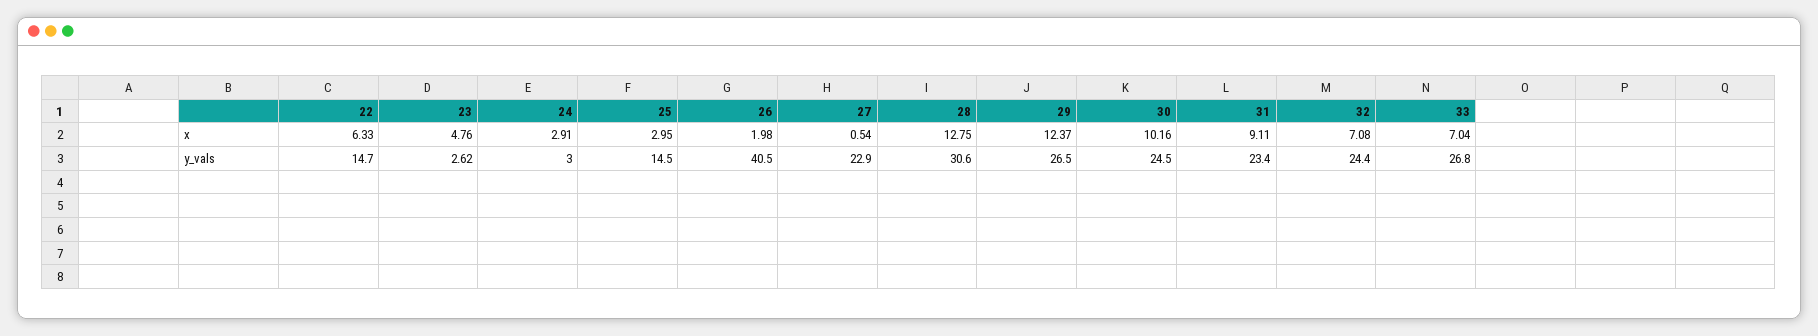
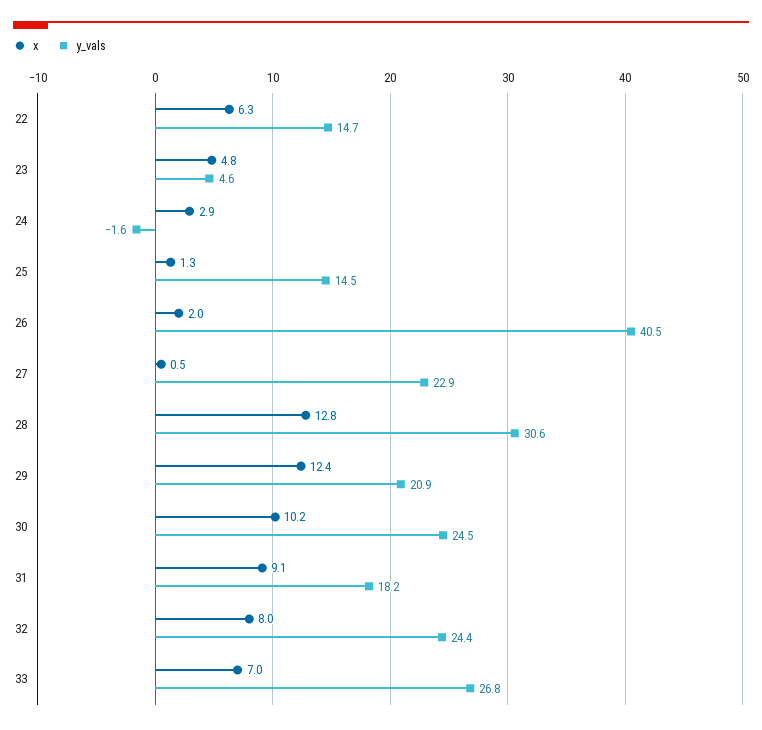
x, 25: 2.95 -> 1.3
x, 32: 7.08 -> 8
y_vals, 23: 2.62 -> 4.6
y_vals, 24: 3 -> -1.6
y_vals, 29: 26.5 -> 20.9
y_vals, 31: 23.4 -> 18.2

